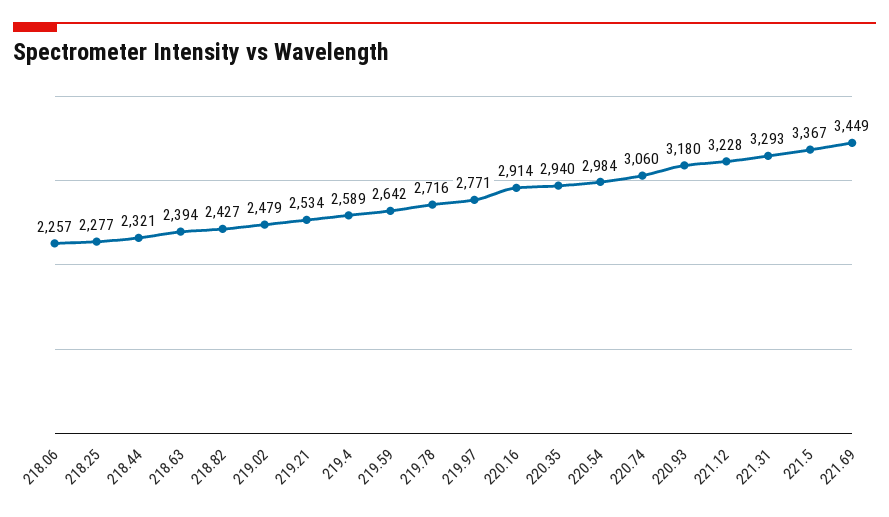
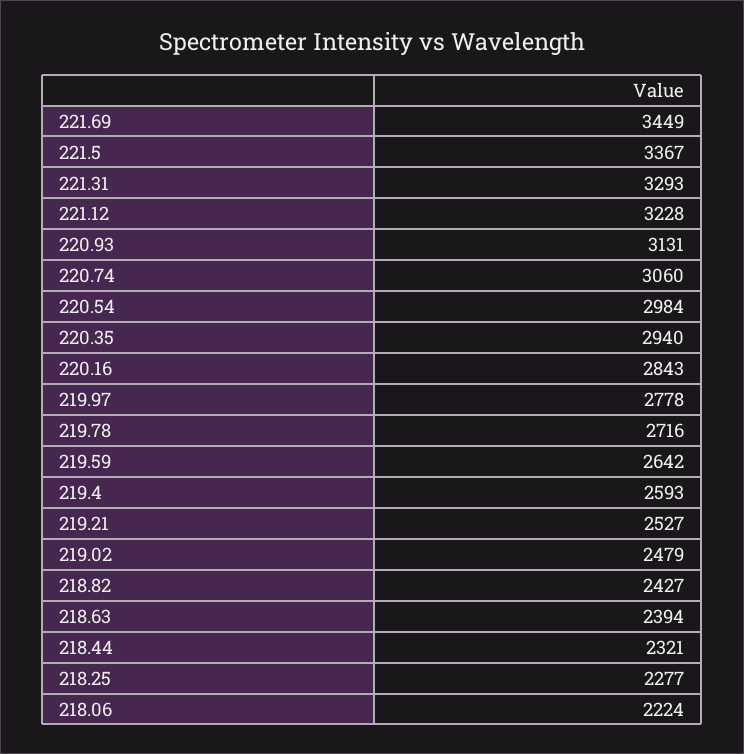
218.06: 2257 -> 2224
219.21: 2534 -> 2527
219.4: 2589 -> 2593
219.97: 2771 -> 2778
220.16: 2914 -> 2843
220.93: 3180 -> 3131

